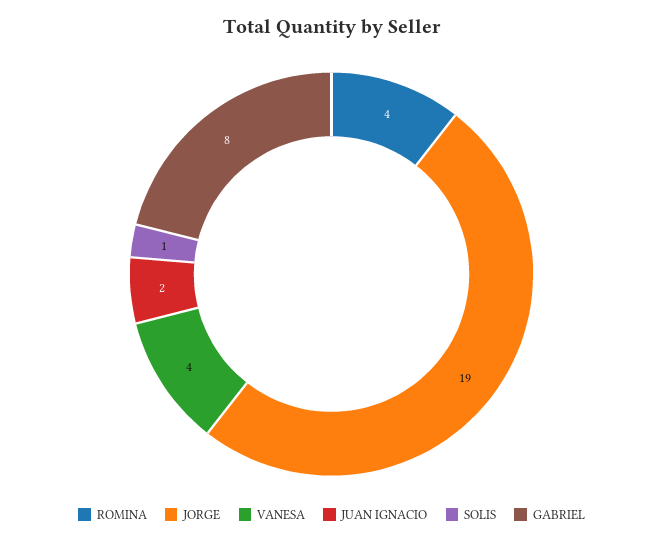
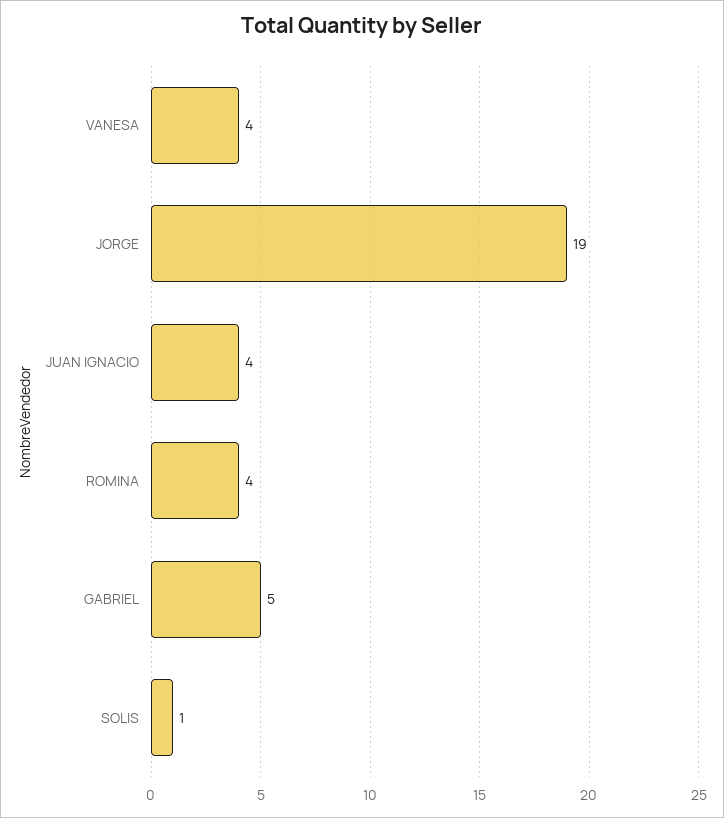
JUAN IGNACIO: 2 -> 4
GABRIEL: 8 -> 5

